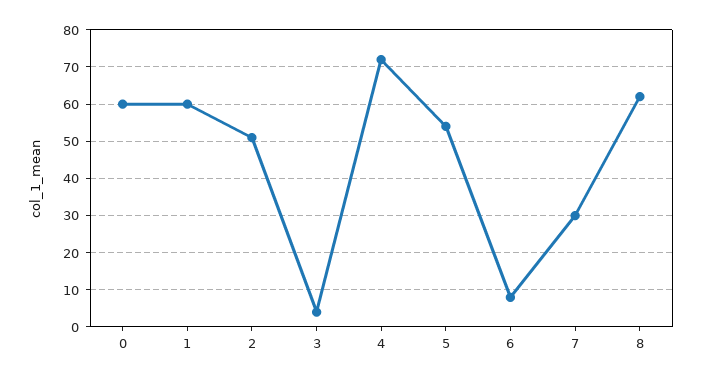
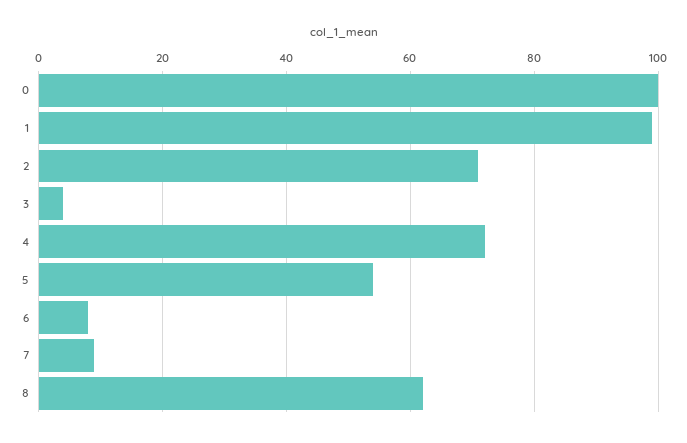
0: 60 -> 100
1: 60 -> 100
2: 50 -> 70
7: 30 -> 10

